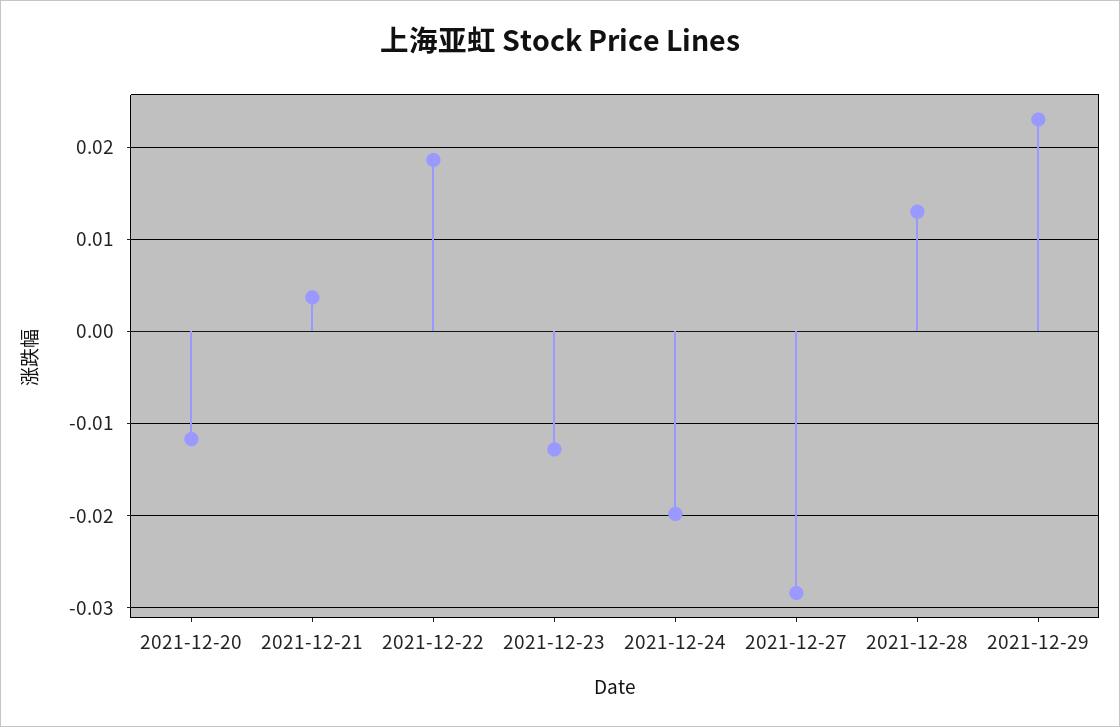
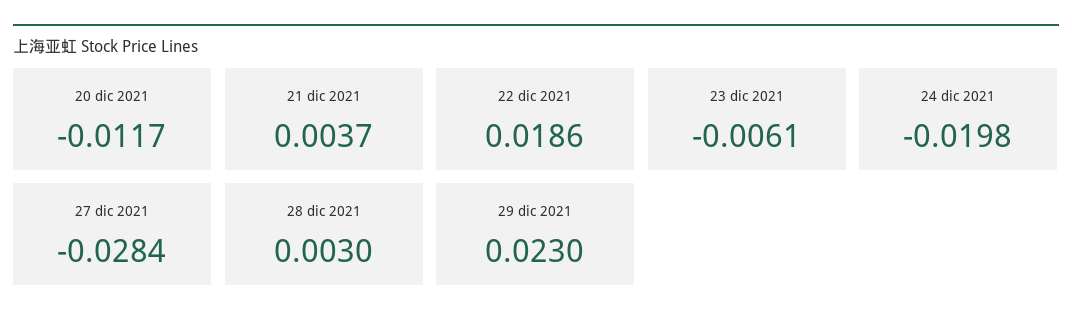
2021-12-23: -0.013 -> -0.0061
2021-12-28: 0.013 -> 0.003

